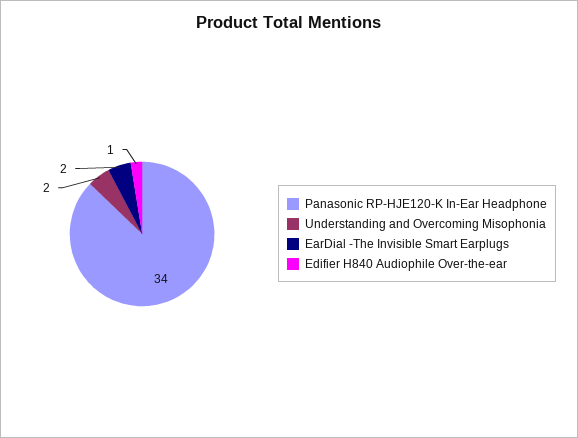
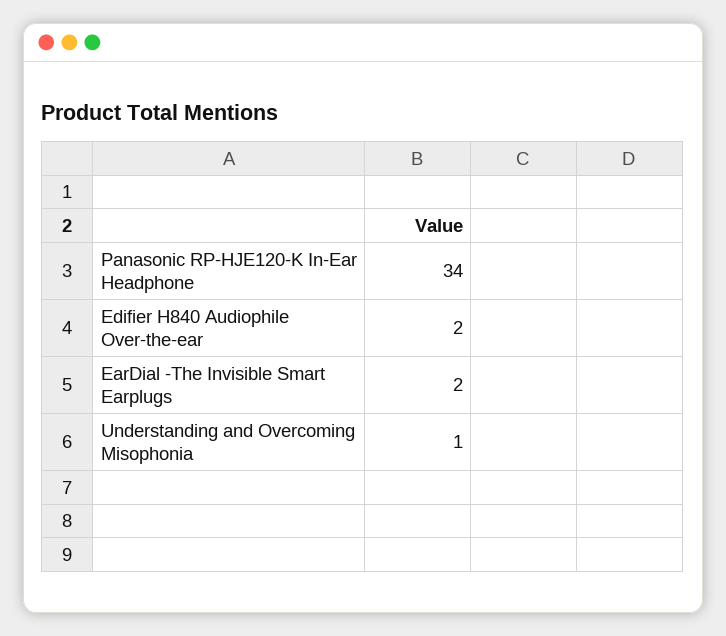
Understanding and Overcoming Misophonia: 2 -> 1
Edifier H840 Audiophile Over-the-ear: 1 -> 2

